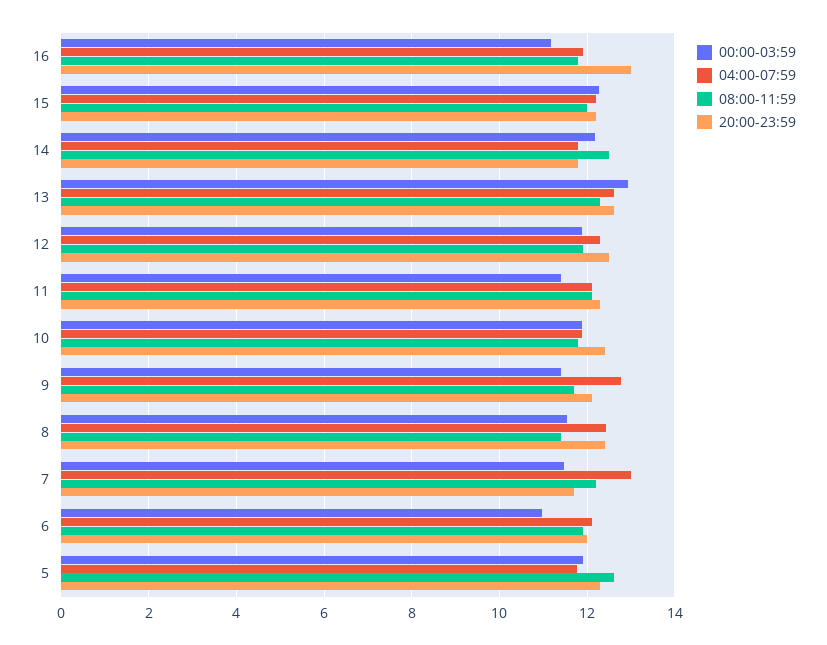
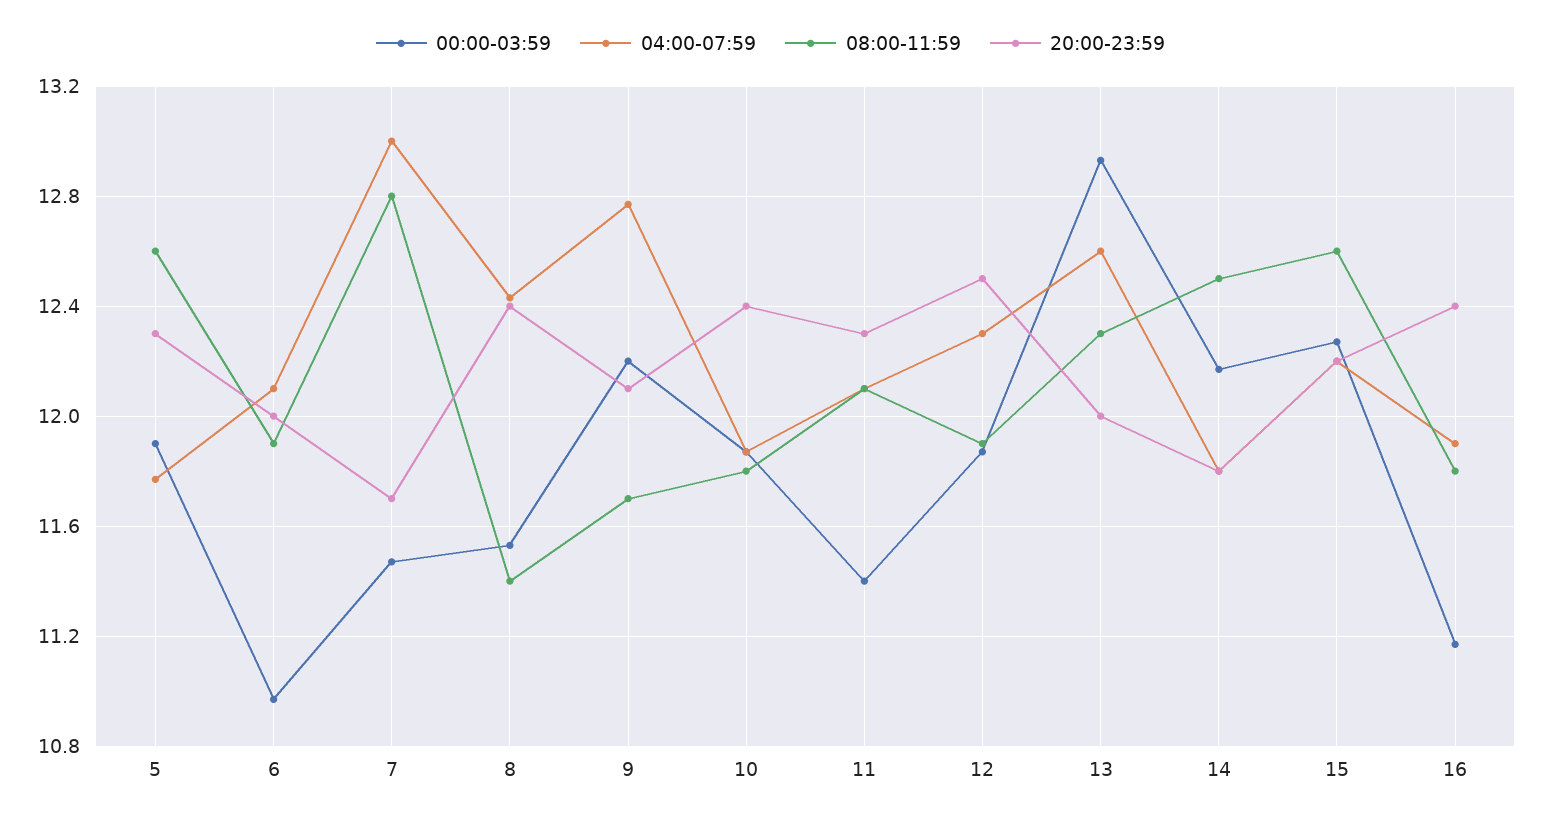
20:00-23:59, 16: 13 -> 12.4
08:00-11:59, 15: 12 -> 12.6
20:00-23:59, 13: 12.6 -> 12
00:00-03:59, 9: 11.4 -> 12.2
08:00-11:59, 7: 12.2 -> 12.8

